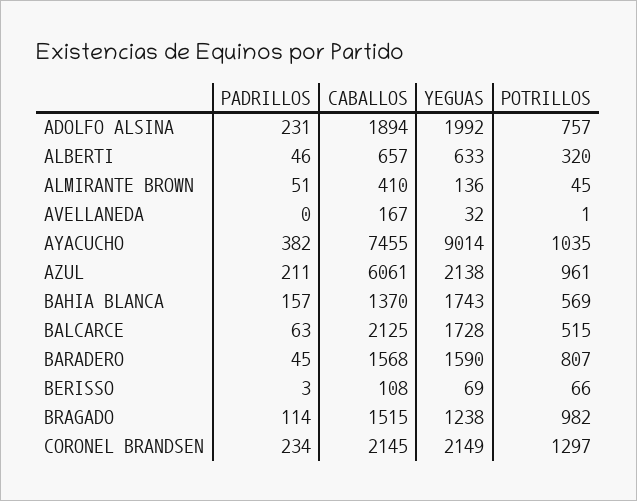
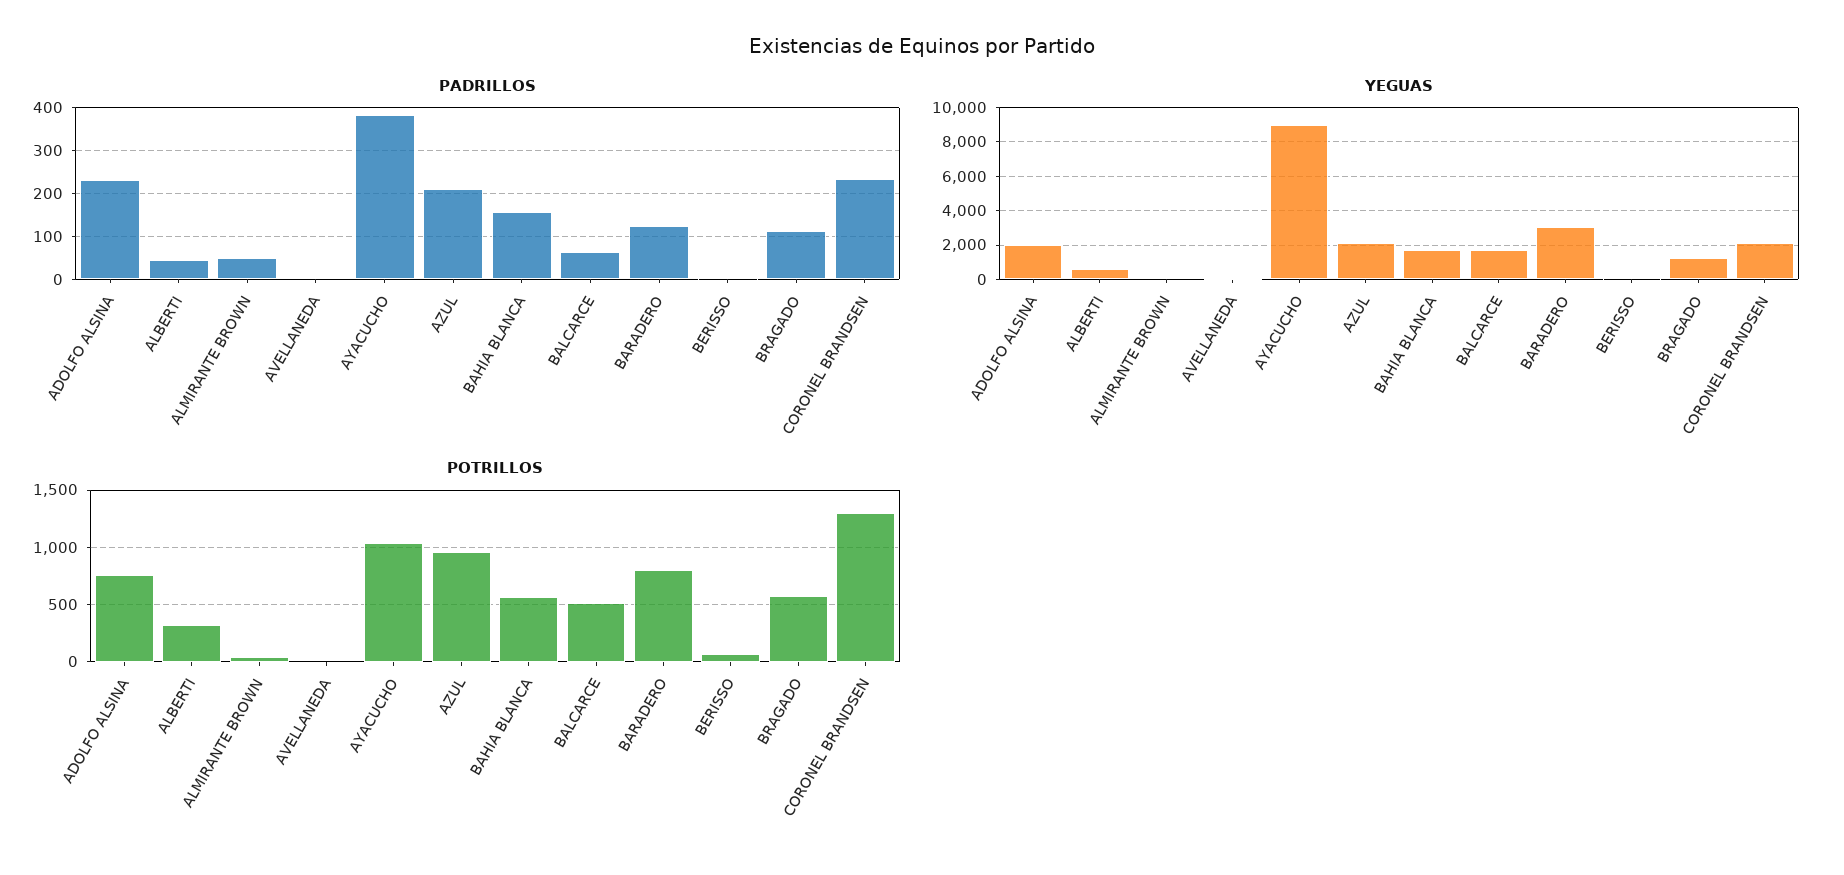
CABALLOS, ADOLFO ALSINA: 1894 -> none
CABALLOS, ALBERTI: 657 -> none
CABALLOS, ALMIRANTE BROWN: 410 -> none
CABALLOS, AVELLANEDA: 167 -> none
CABALLOS, AYACUCHO: 7455 -> none
CABALLOS, AZUL: 6061 -> none
CABALLOS, BAHIA BLANCA: 1370 -> none
CABALLOS, BALCARCE: 2125 -> none
PADRILLOS, BARADERO: 45 -> 120
CABALLOS, BARADERO: 1568 -> none
YEGUAS, BARADERO: 1590 -> 3000
CABALLOS, BERISSO: 108 -> none
CABALLOS, BRAGADO: 1515 -> none
POTRILLOS, BRAGADO: 982 -> 600
CABALLOS, CORONEL BRANDSEN: 2145 -> none

